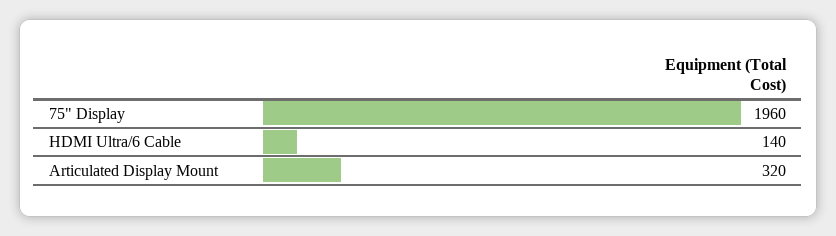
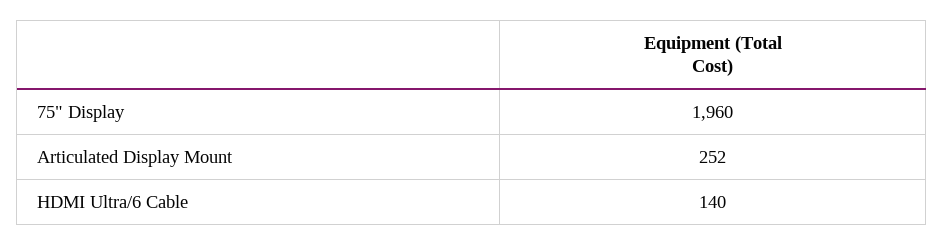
Articulated Display Mount: 320 -> 252

